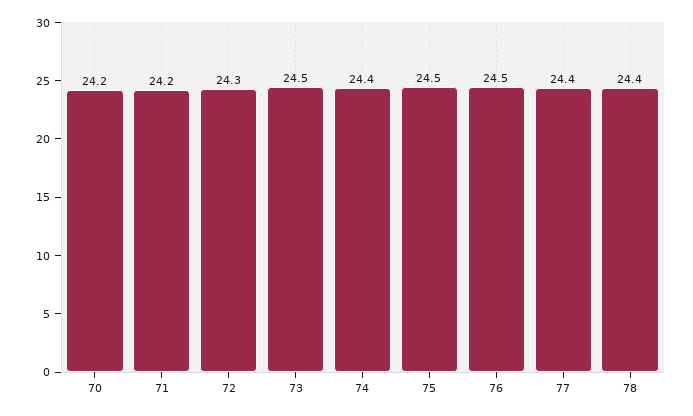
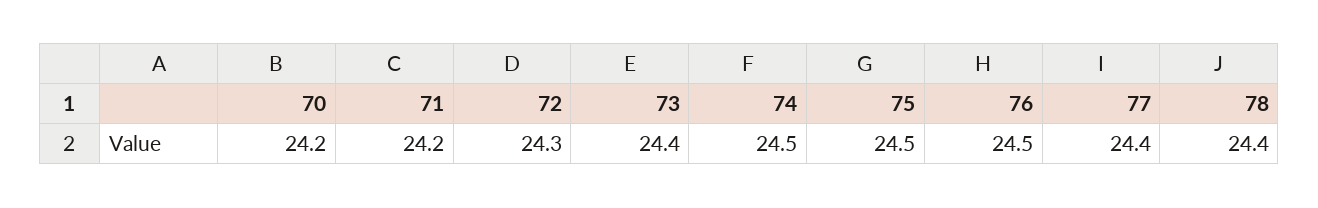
73: 24.5 -> 24.4
74: 24.4 -> 24.5

